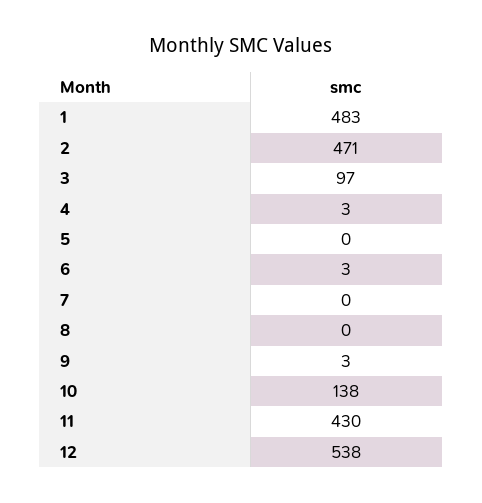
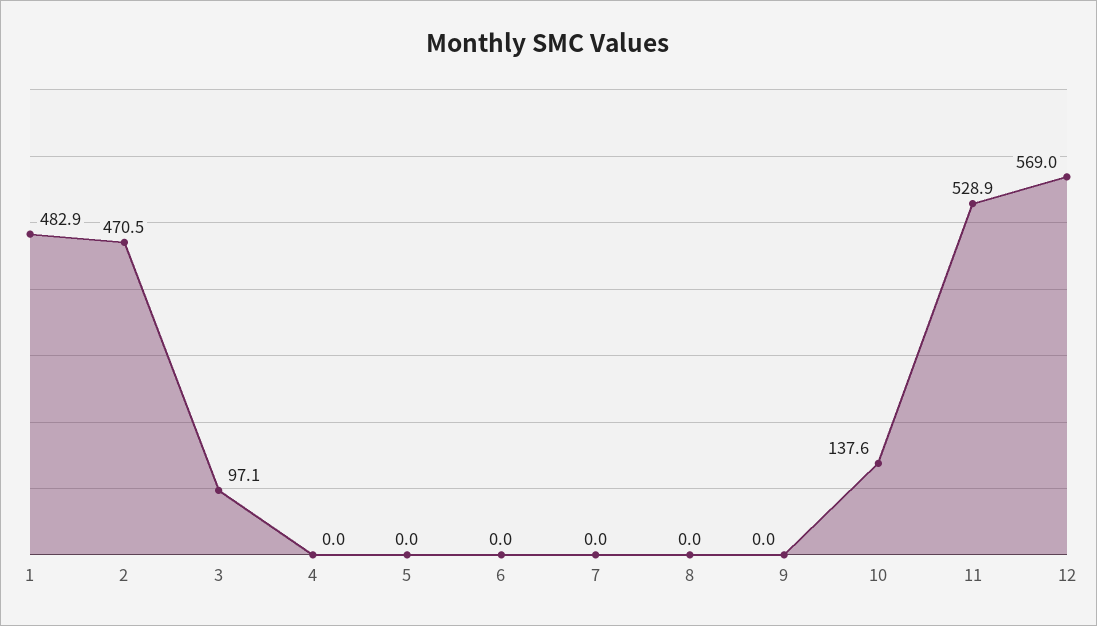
4: 3 -> 0
6: 3 -> 0
9: 3 -> 0
11: 430 -> 528.9
12: 538 -> 569

